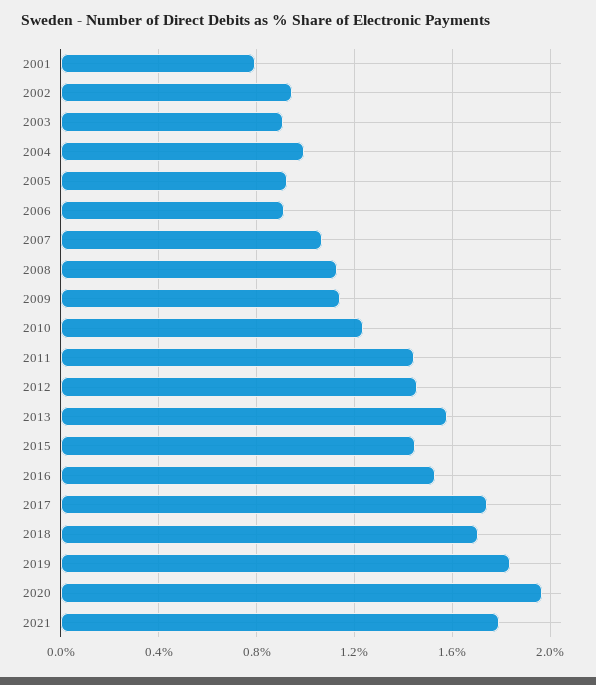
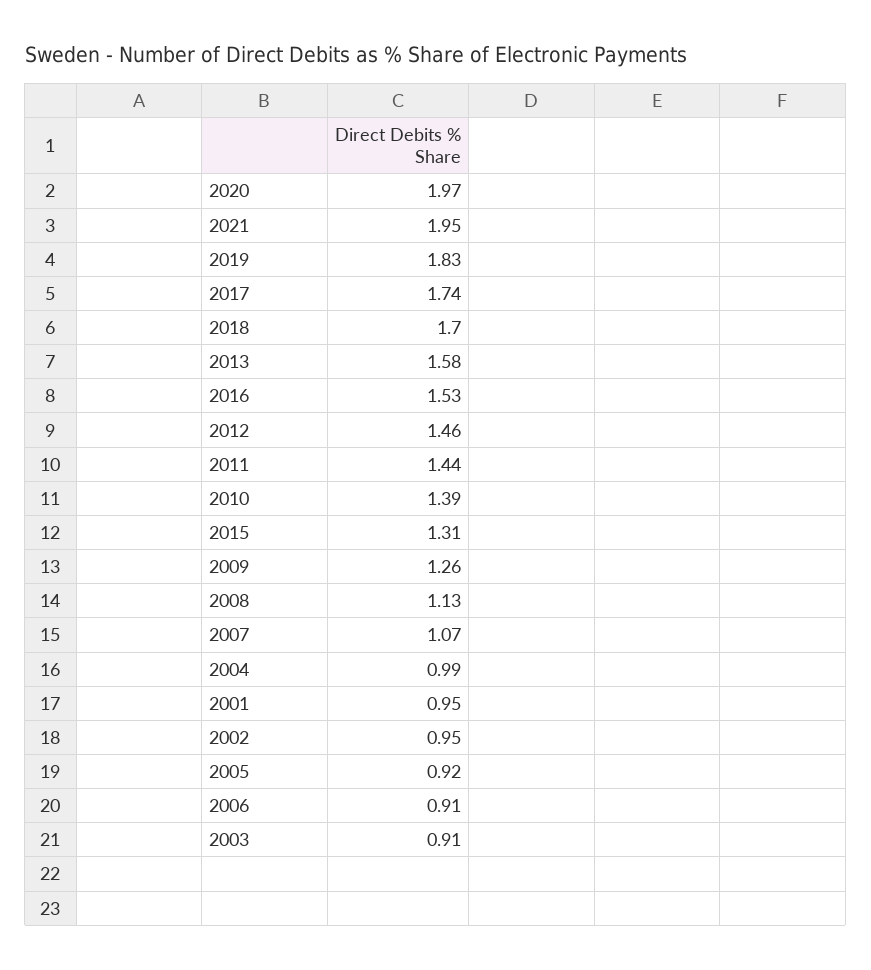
2001: 0.8 -> 0.95
2009: 1.15 -> 1.26
2010: 1.25 -> 1.39
2015: 1.45 -> 1.31
2021: 1.8 -> 1.95

